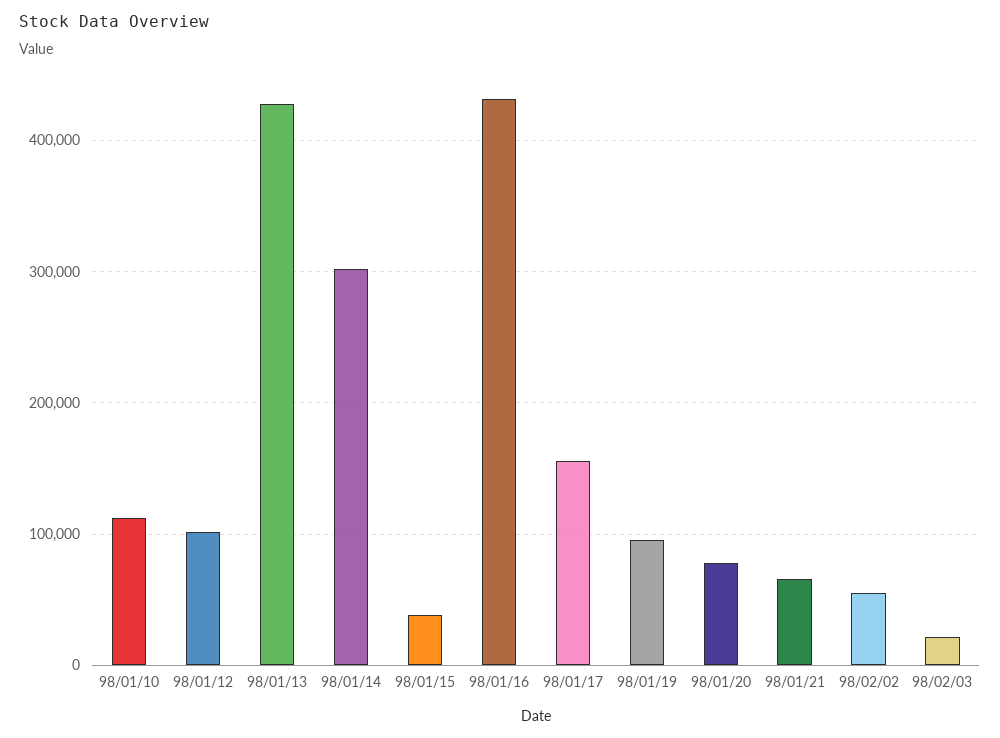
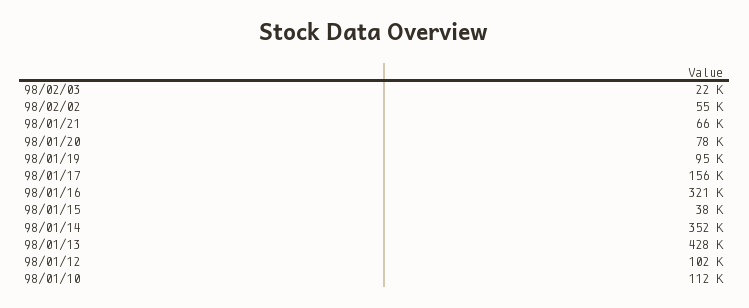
98/01/14: 300000 -> 352000
98/01/16: 430000 -> 321000

